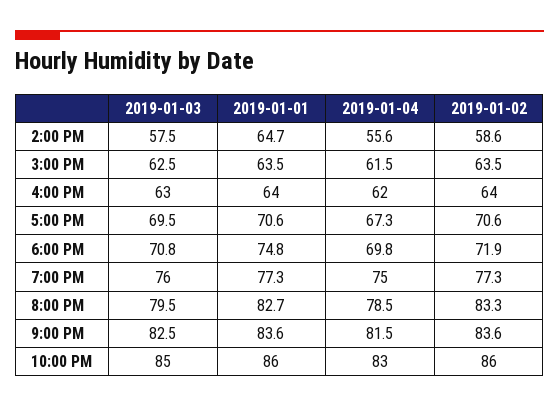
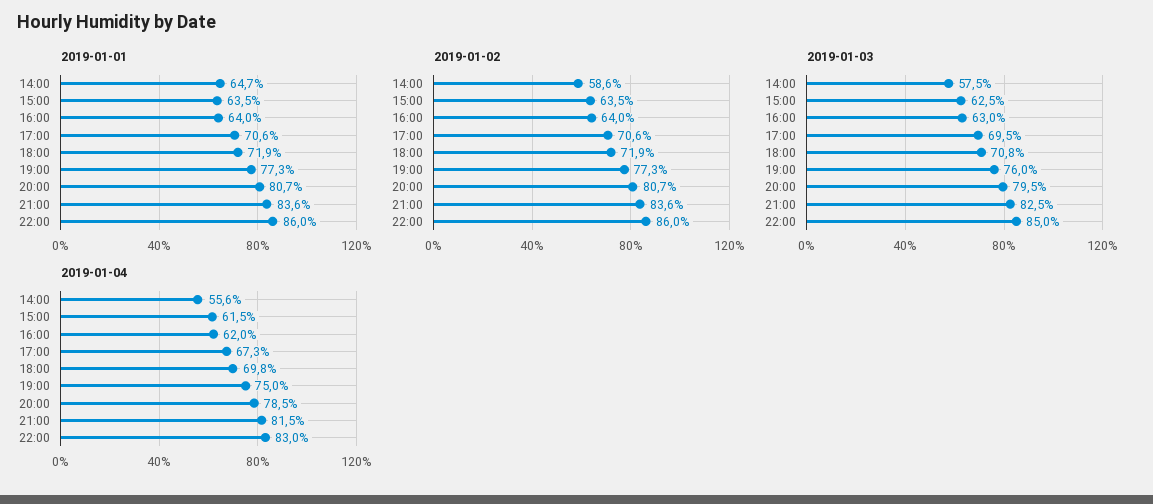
2019-01-01, 6:00 PM: 74.8 -> 71.9
2019-01-01, 8:00 PM: 82.7 -> 80.7
2019-01-02, 8:00 PM: 83.3 -> 80.7

